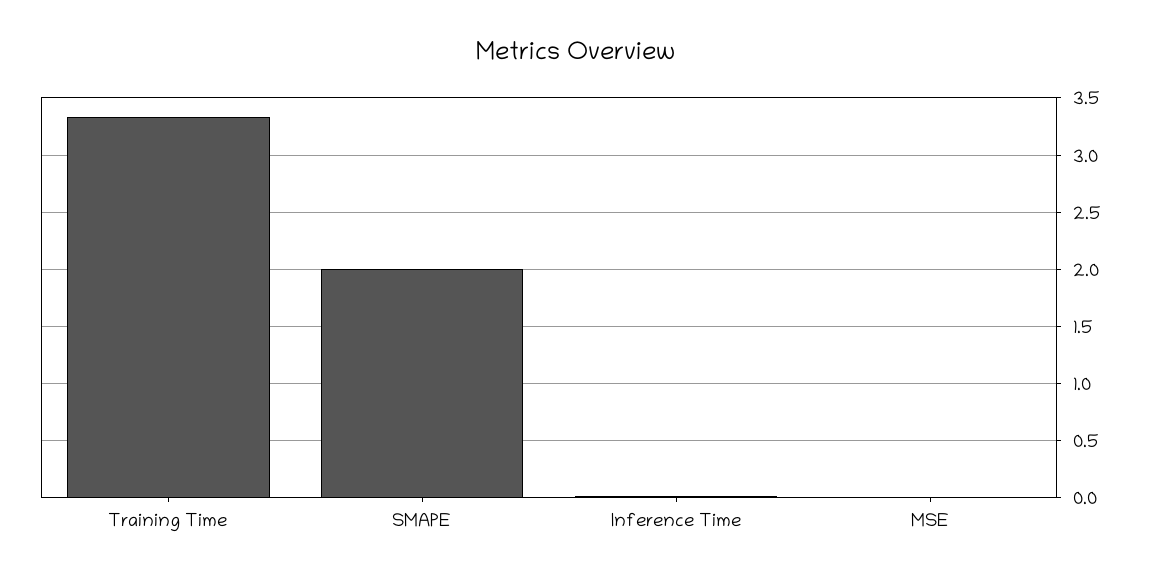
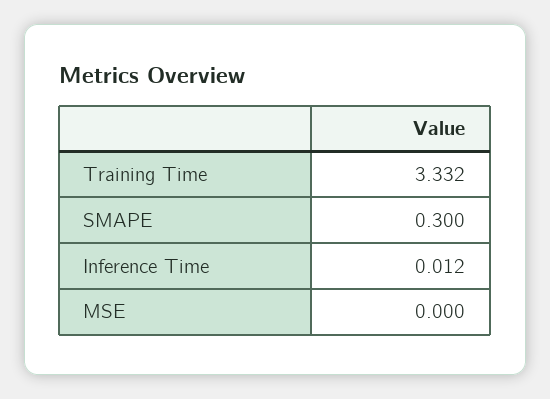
SMAPE: 2 -> 0.3

